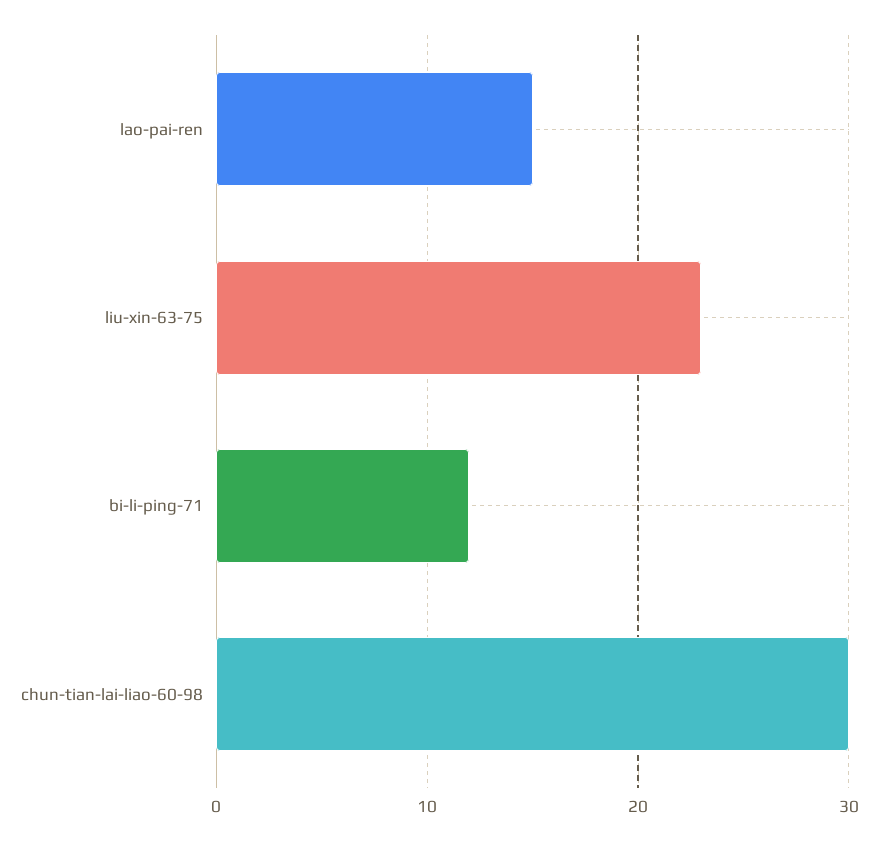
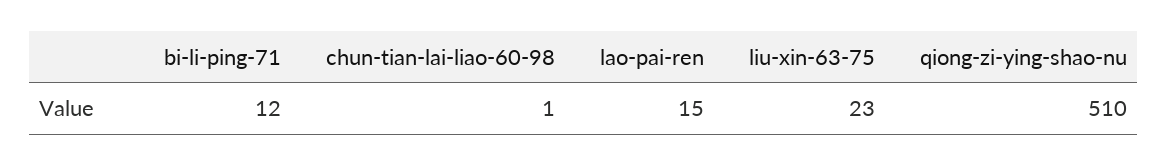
chun-tian-lai-liao-60-98: 30 -> 1
qiong-zi-ying-shao-nu: none -> 510

